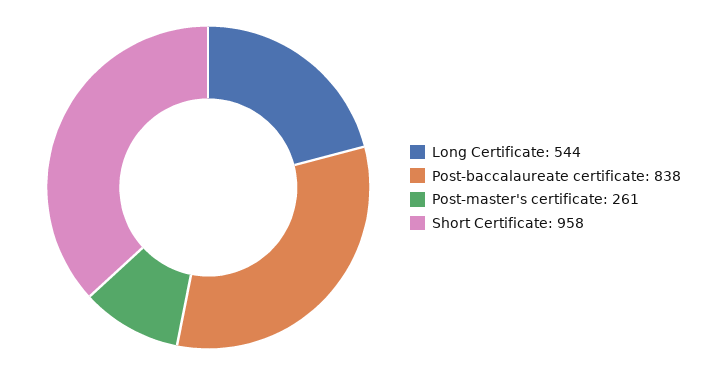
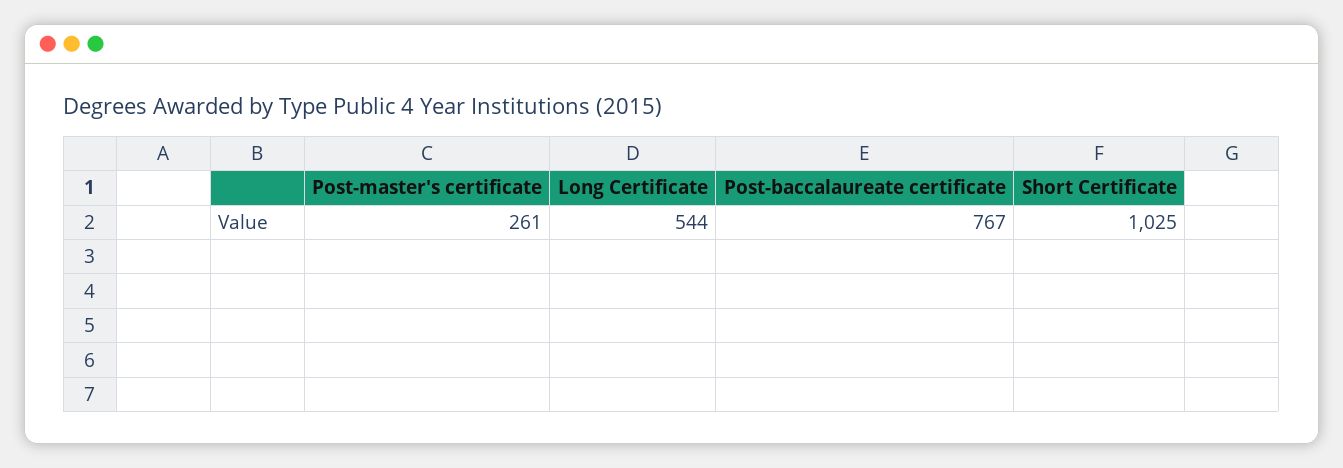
Post-baccalaureate certificate: 838 -> 767
Short Certificate: 958 -> 1025

